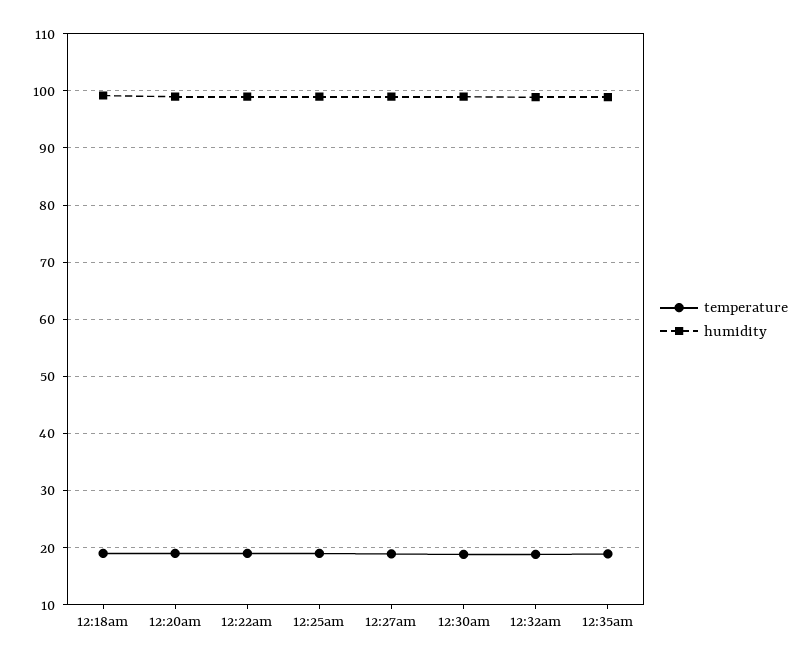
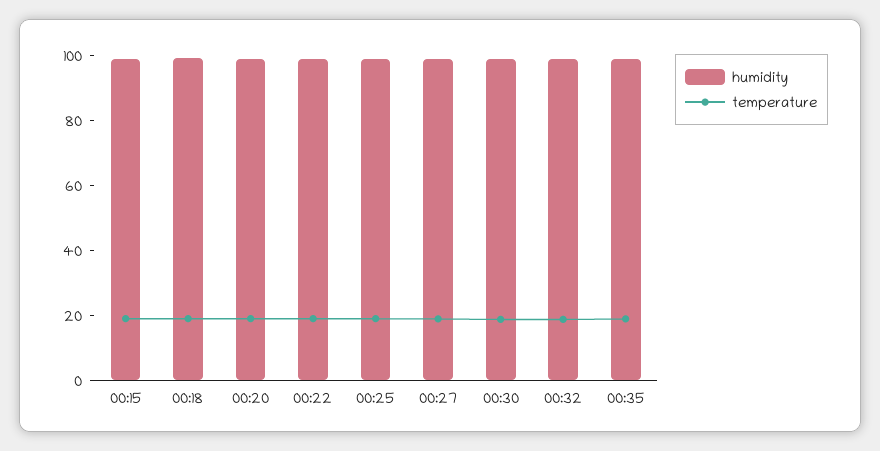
humidity, 00:15: none -> 100
temperature, 00:15: none -> 20

